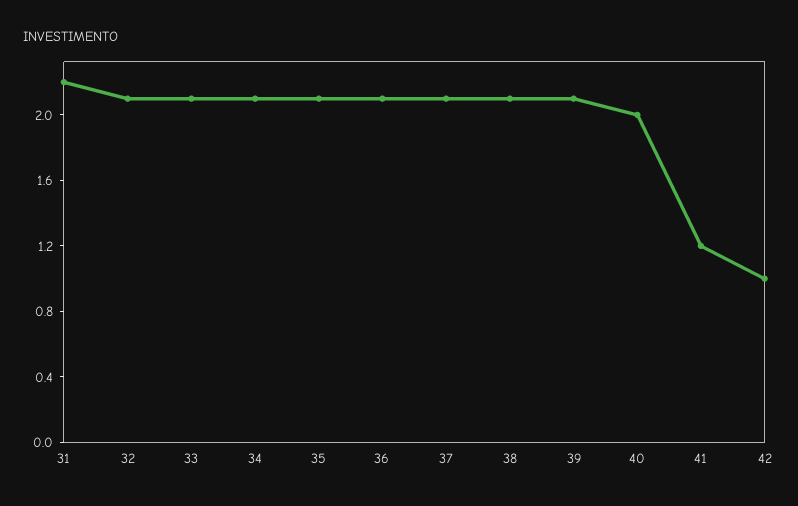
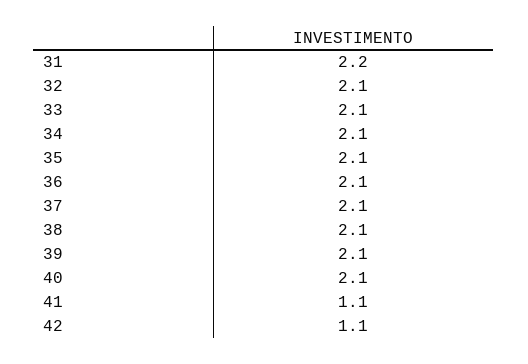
40: 2 -> 2.1
41: 1.2 -> 1.1
42: 1 -> 1.1

